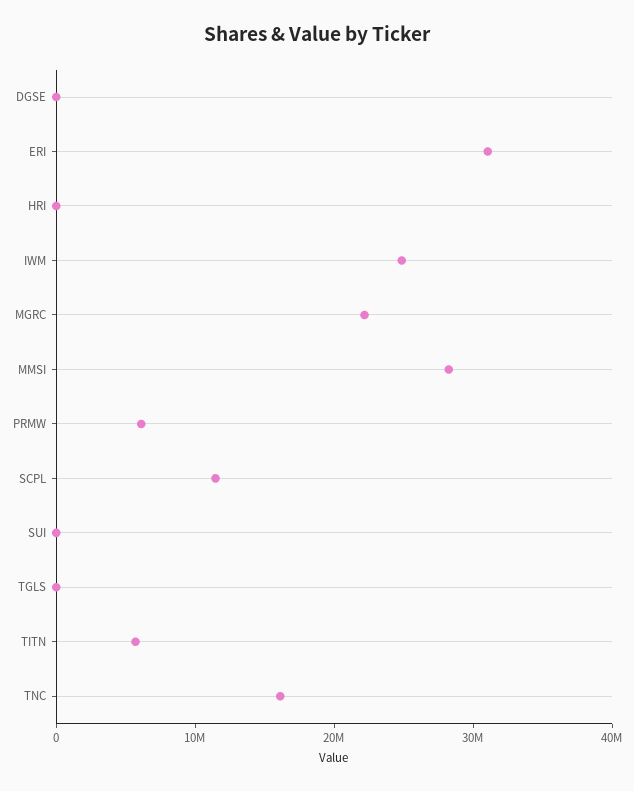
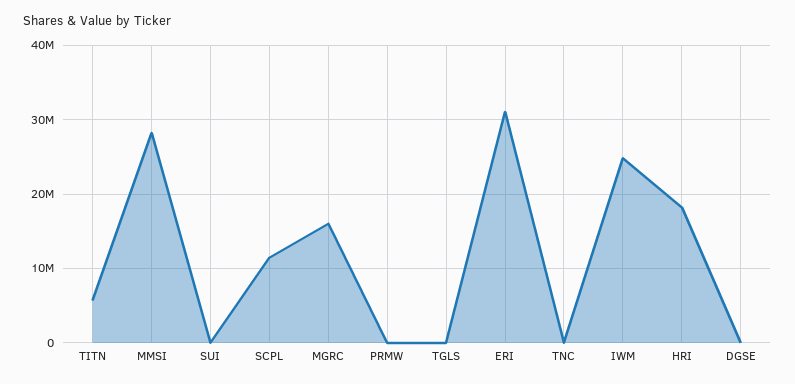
HRI: 0 -> 18000000
MGRC: 22000000 -> 16000000
PRMW: 6000000 -> 0
TNC: 16000000 -> 0

